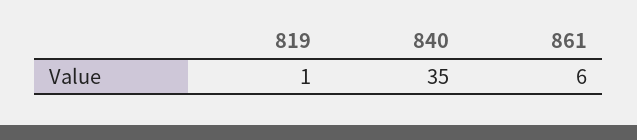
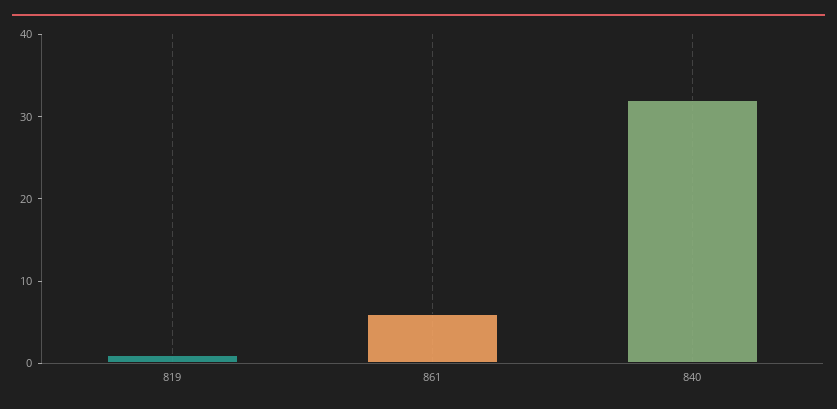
840: 35 -> 32

